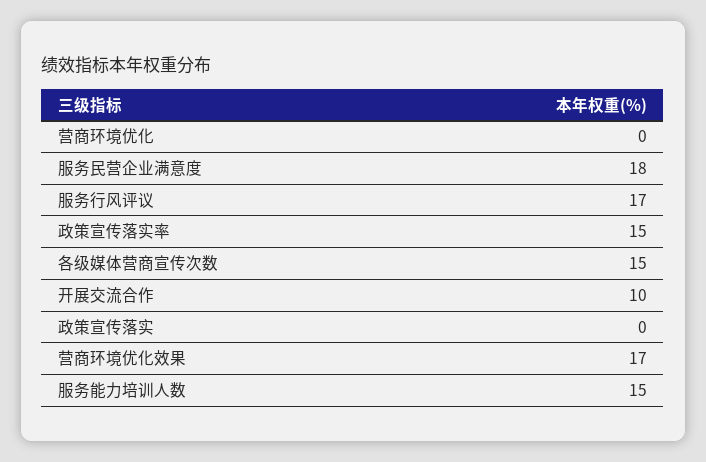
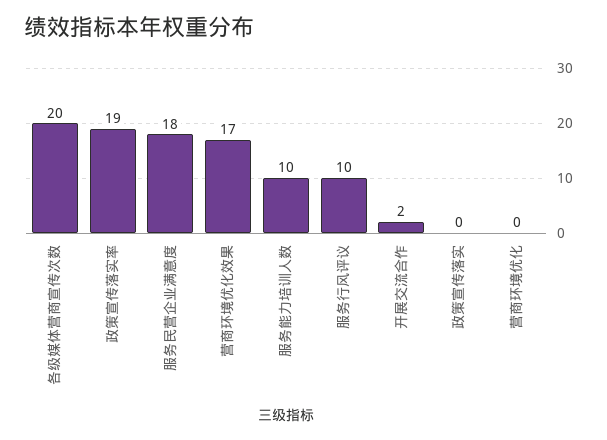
服务行风评议: 17 -> 10
政策宣传落实率: 15 -> 19
各级媒体营商宣传次数: 15 -> 20
开展交流合作: 10 -> 2
服务能力培训人数: 15 -> 10

